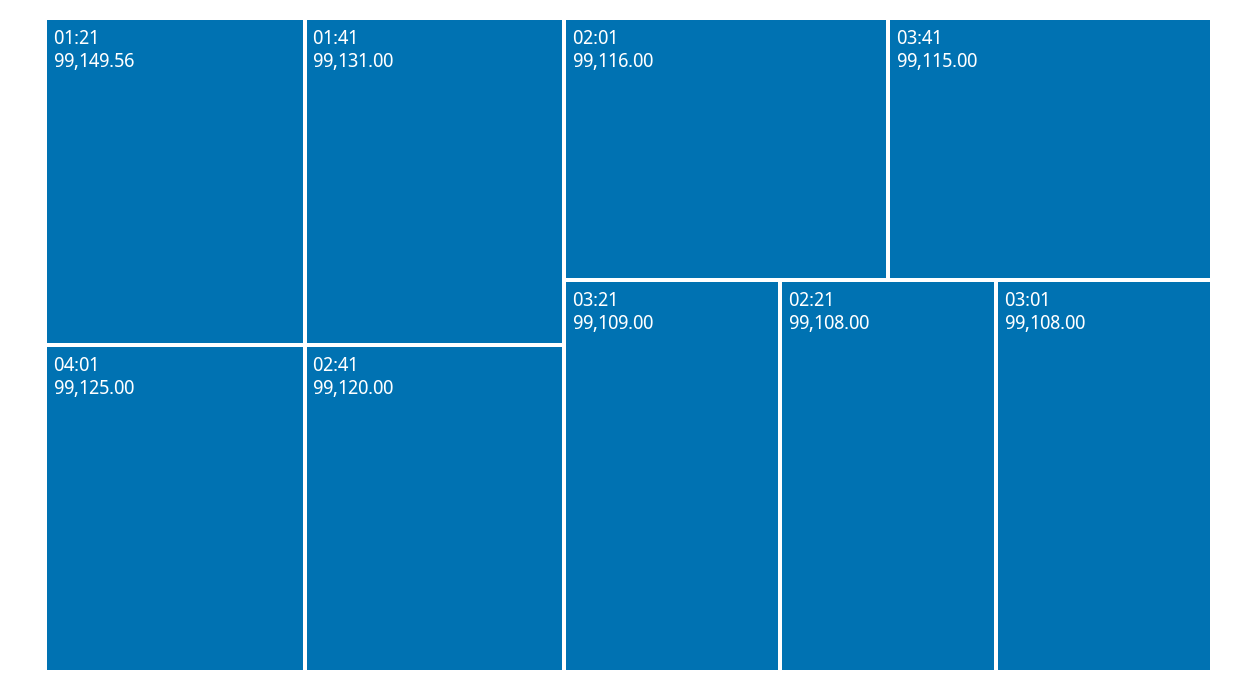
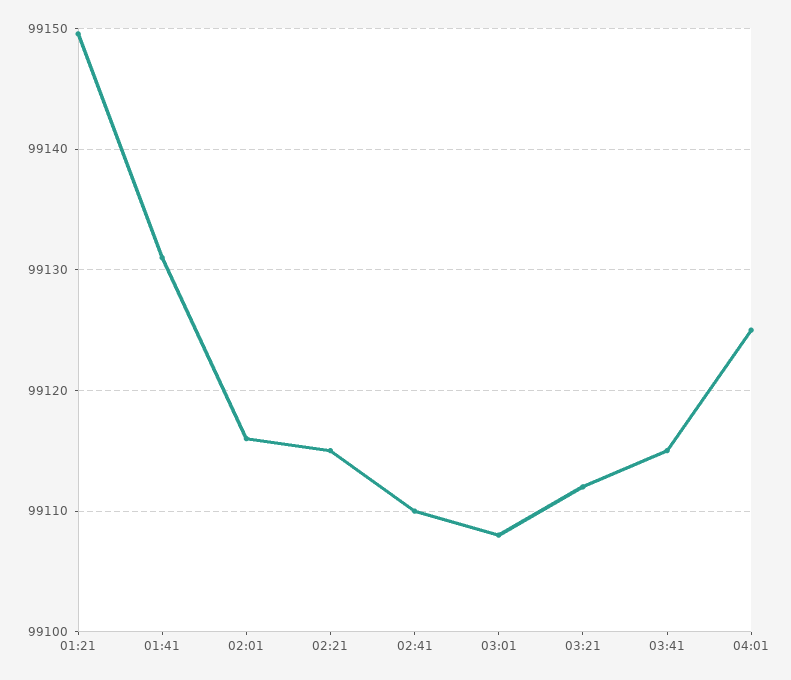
02:41: 99120 -> 99110
03:21: 99109 -> 99112
02:21: 99108 -> 99115

